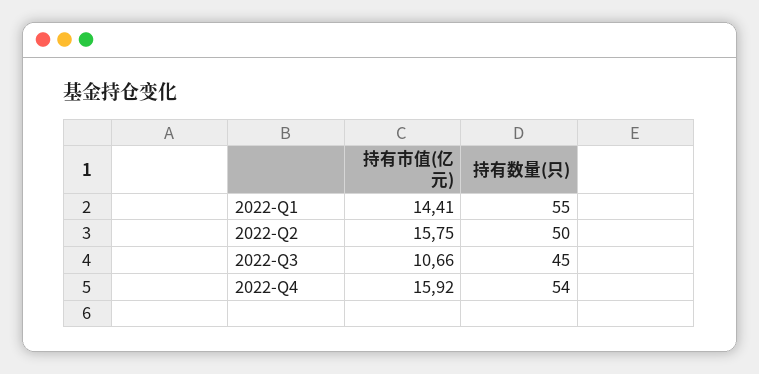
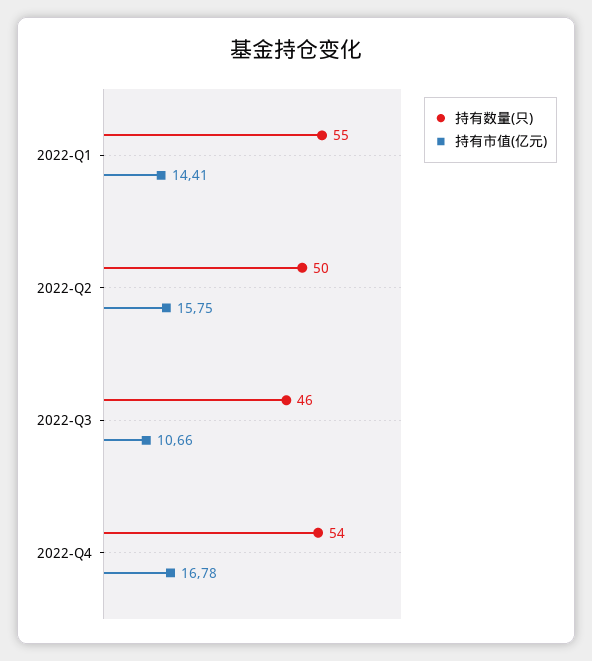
持有数量(只), 2022-Q3: 45 -> 46
持有市值(亿元), 2022-Q4: 15.92 -> 16.78

